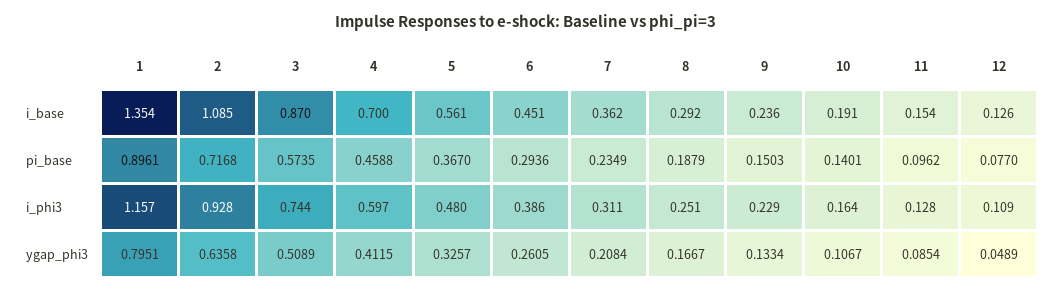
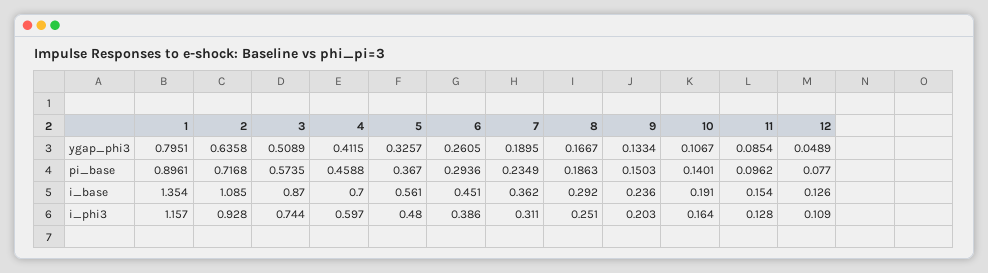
8, pi_base: 0.1879 -> 0.1863
9, i_phi3: 0.229 -> 0.203
7, ygap_phi3: 0.2084 -> 0.1895

